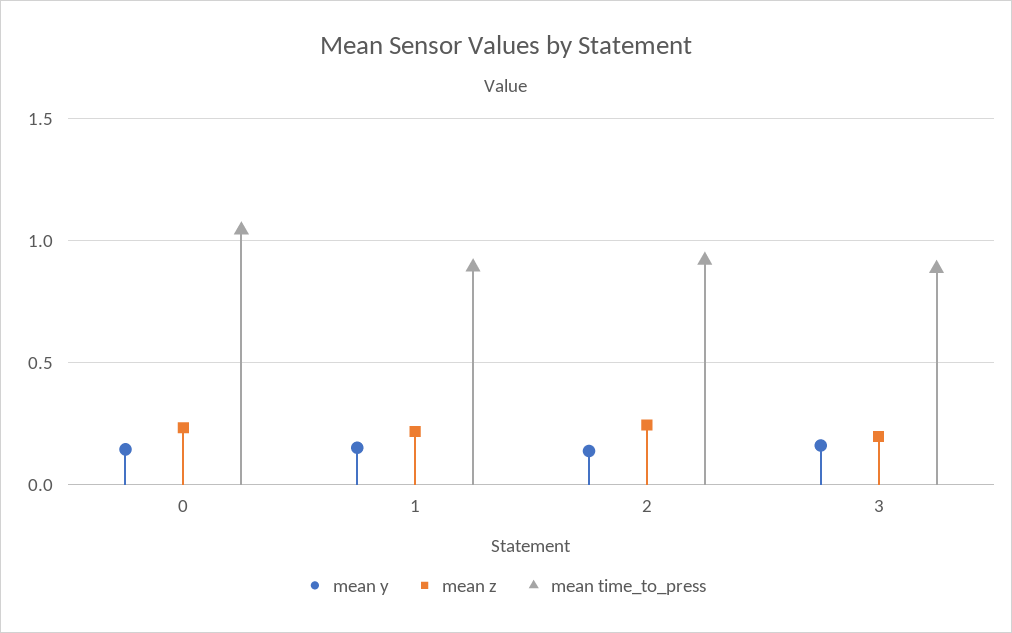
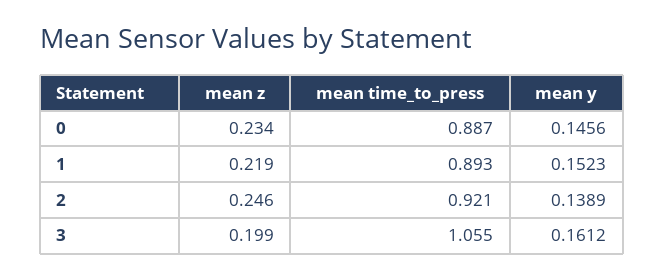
mean time_to_press, 0: 1.05 -> 0.887
mean time_to_press, 3: 0.9 -> 1.055

